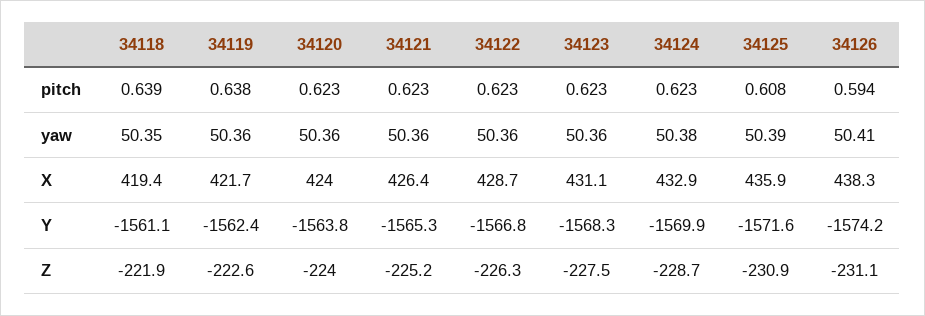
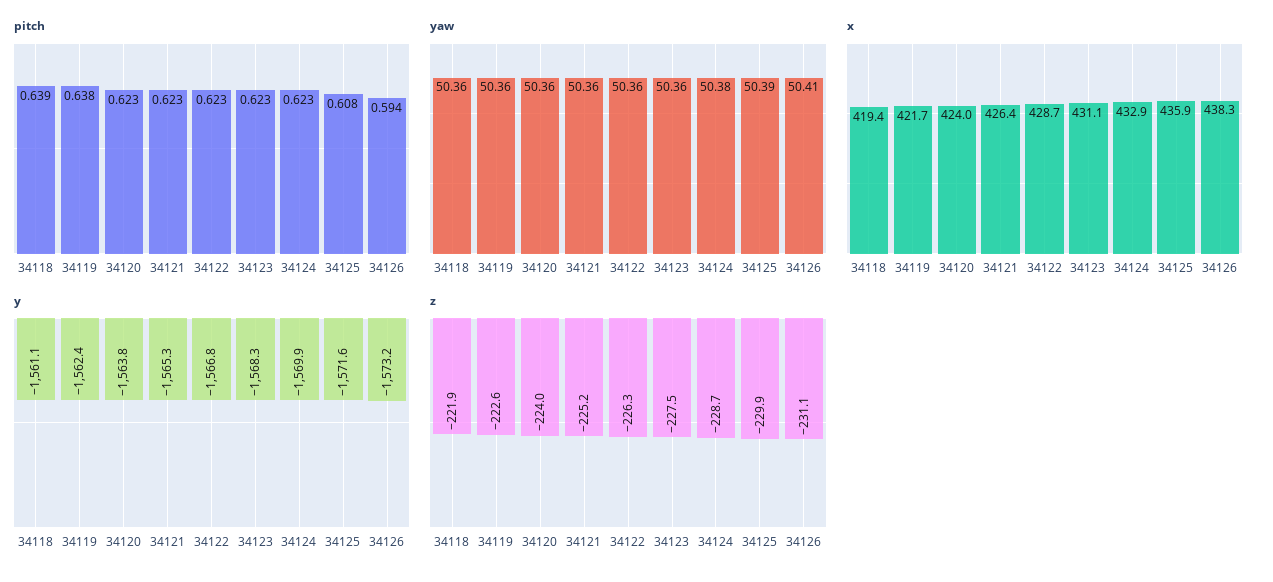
yaw, 34118: 50.35 -> 50.36
Y, 34126: -1574.2 -> -1573.2
Z, 34125: -230.9 -> -229.9

